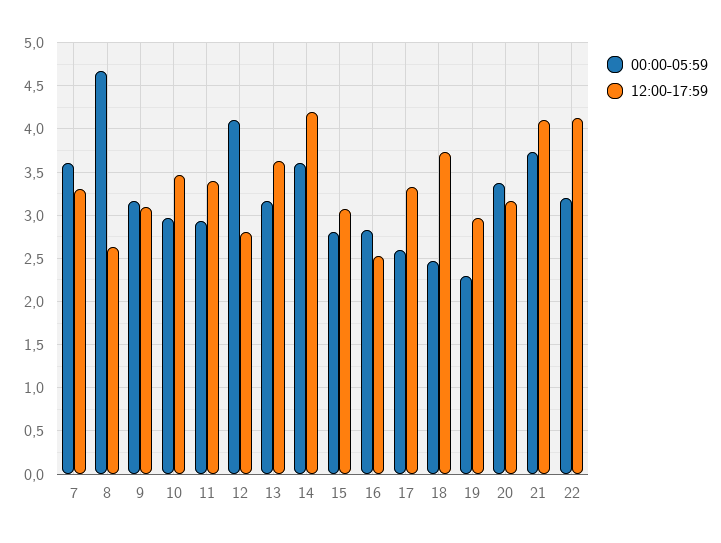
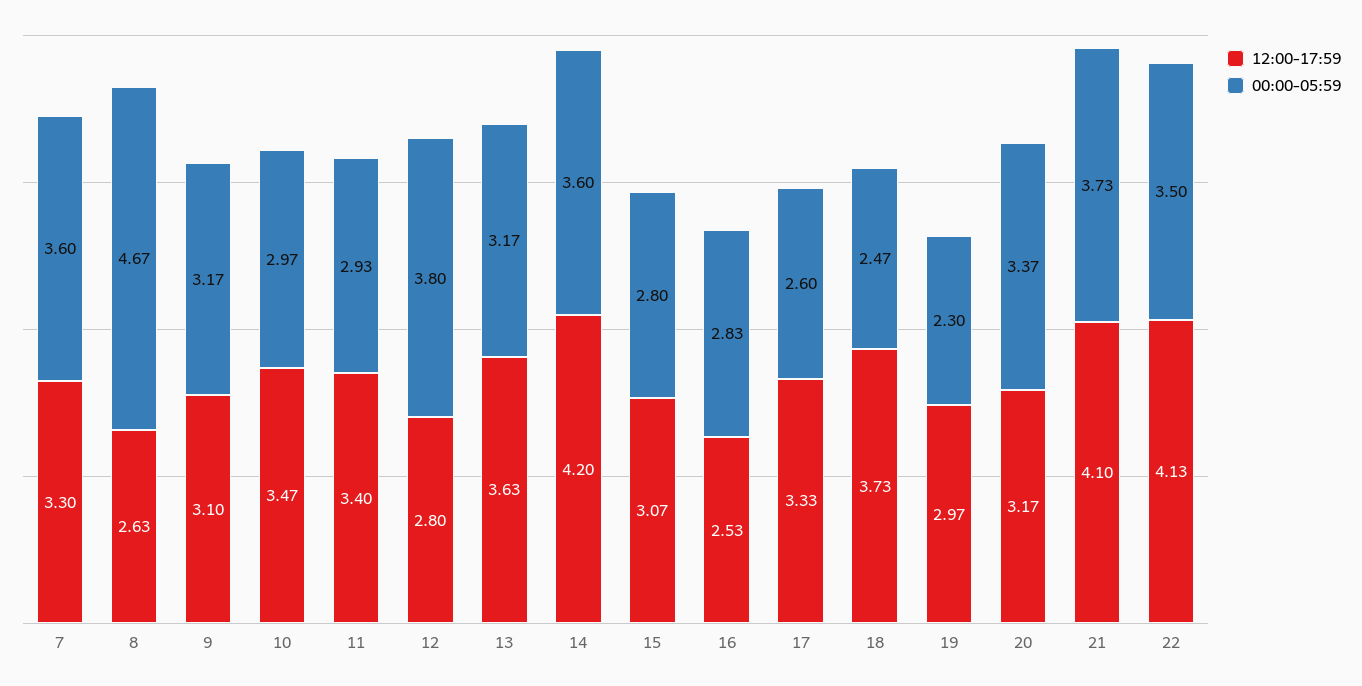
00:00-05:59, 12: 4.1 -> 3.8
00:00-05:59, 22: 3.2 -> 3.5

